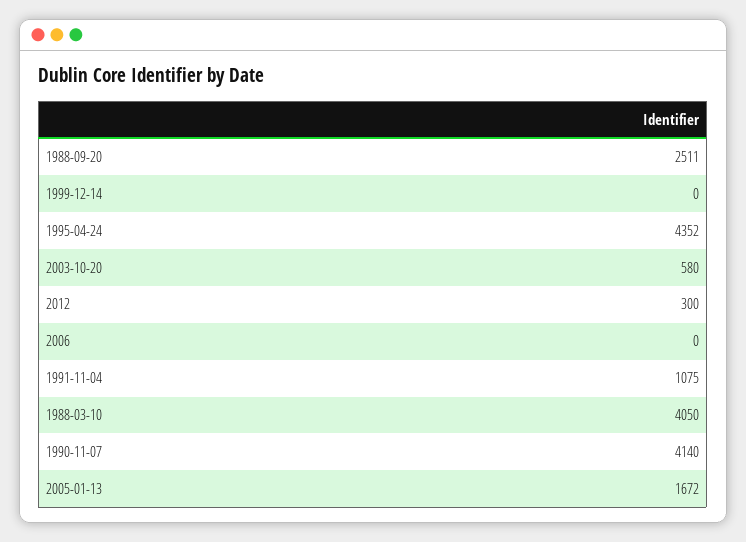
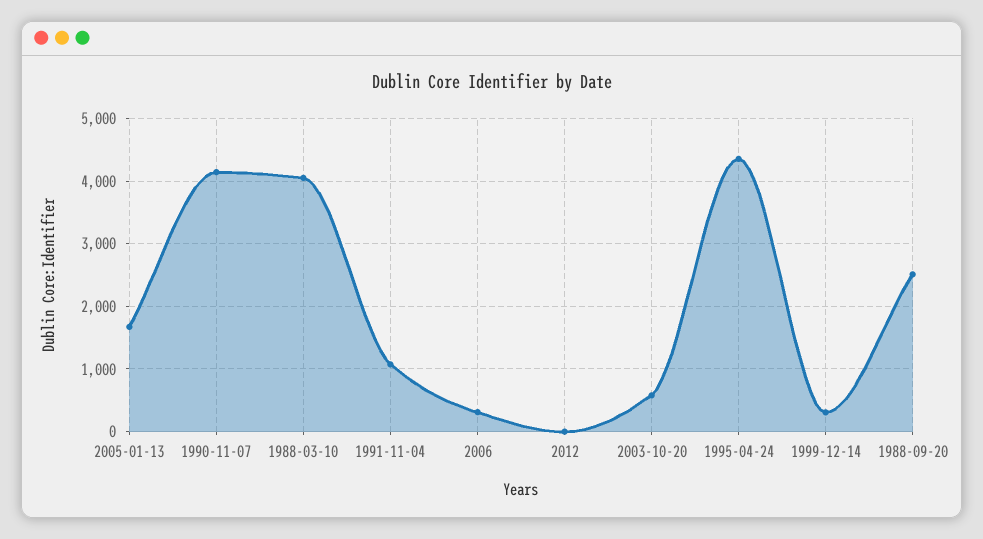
1999-12-14: 0 -> 300
2012: 300 -> 0
2006: 0 -> 300

